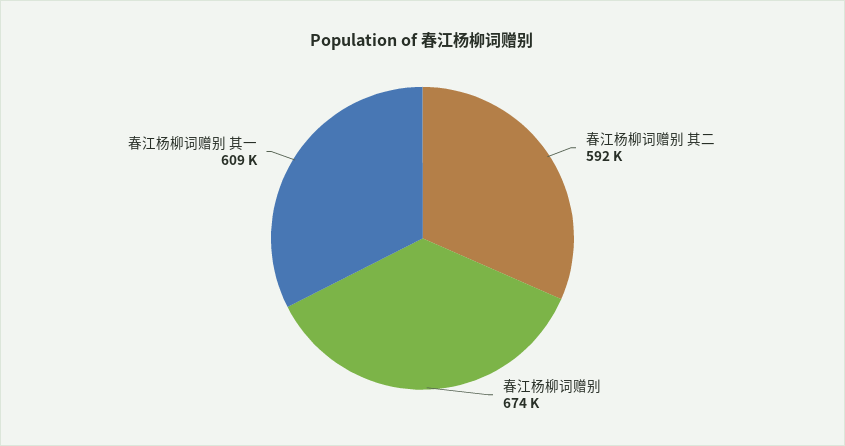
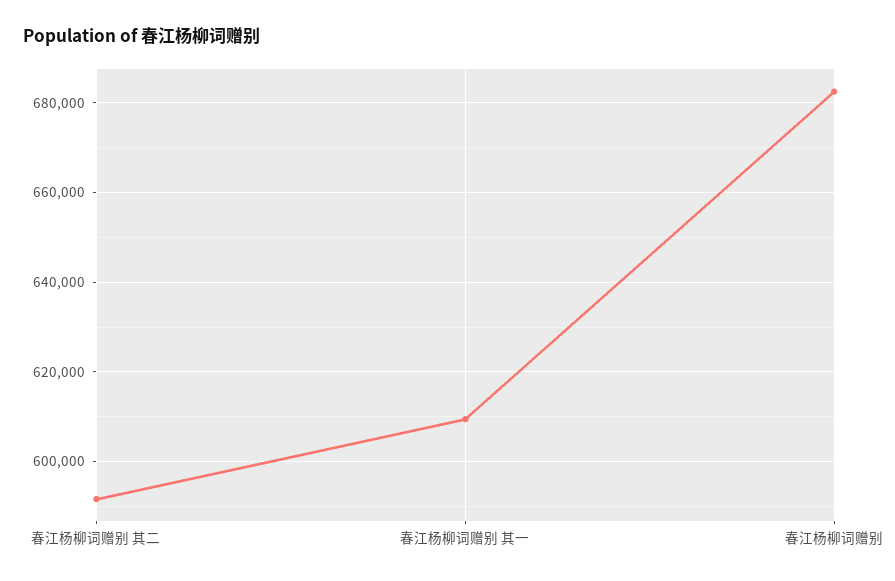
春江杨柳词赠别: 674000 -> 682000

